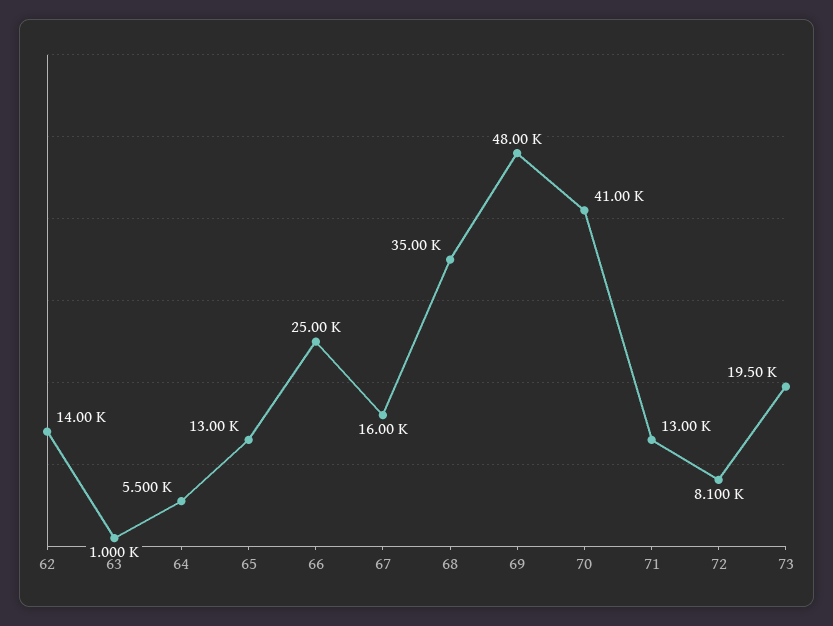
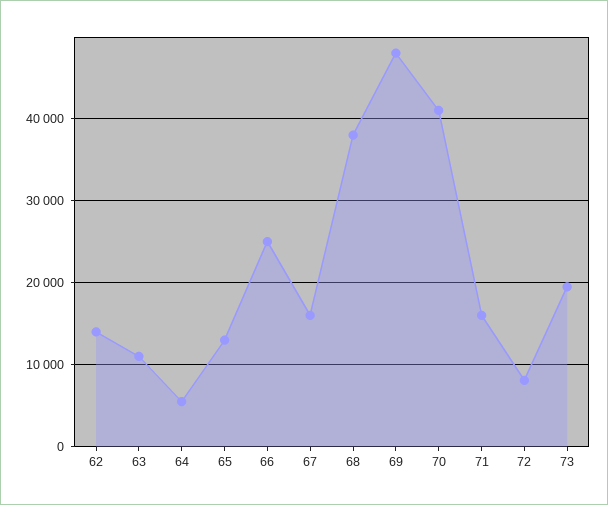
63: 1000 -> 11000
68: 35000 -> 38000
71: 13000 -> 16000

